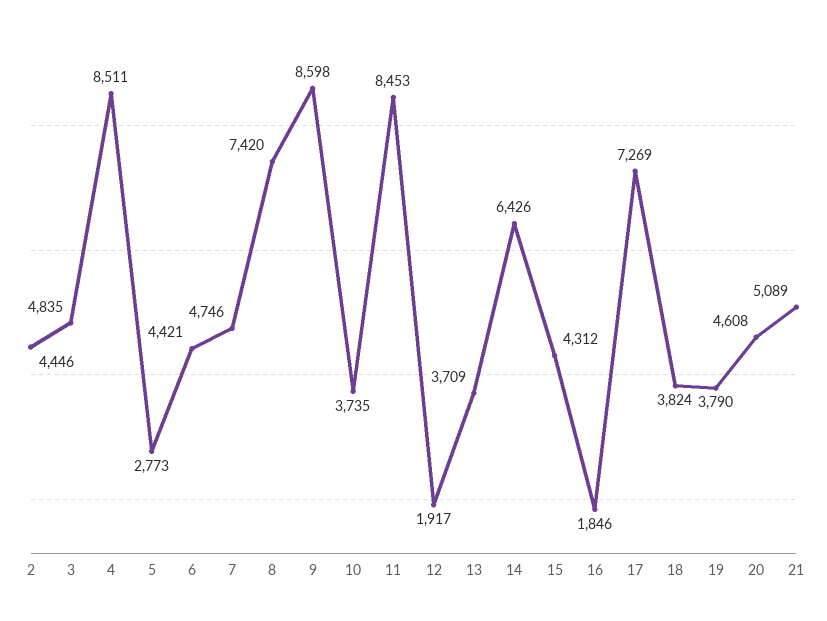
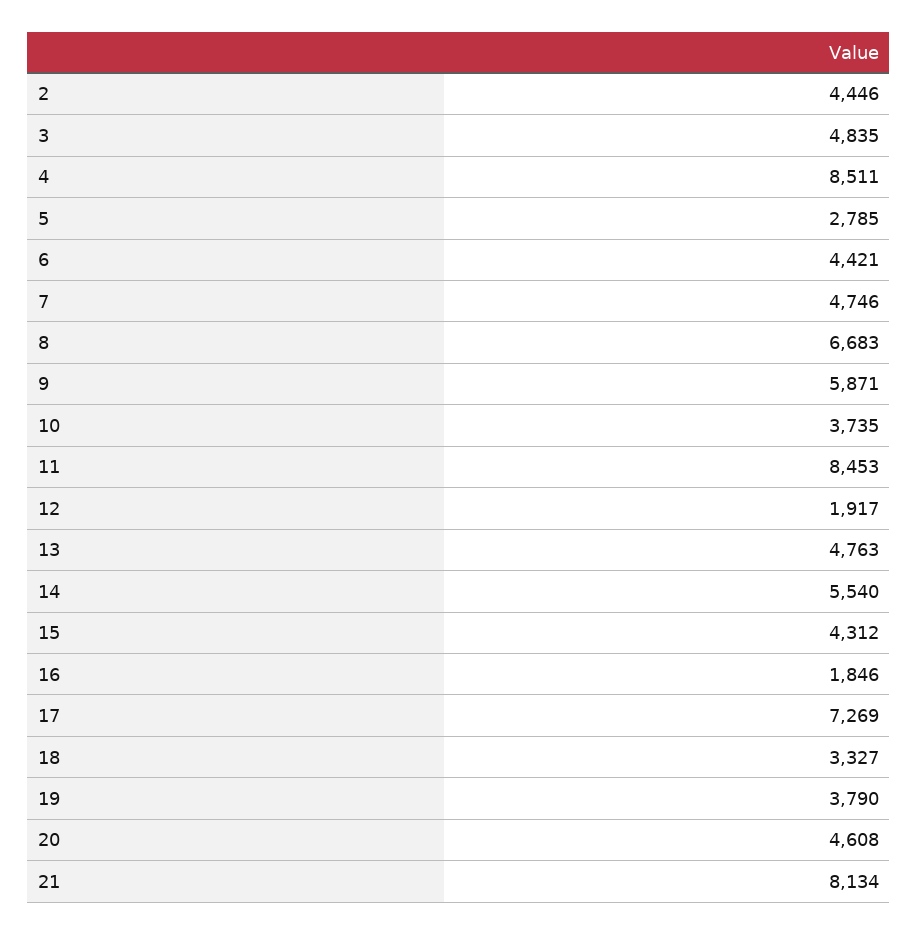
5: 2773 -> 2785
8: 7420 -> 6683
9: 8598 -> 5871
13: 3709 -> 4763
14: 6426 -> 5540
18: 3824 -> 3327
21: 5089 -> 8134

